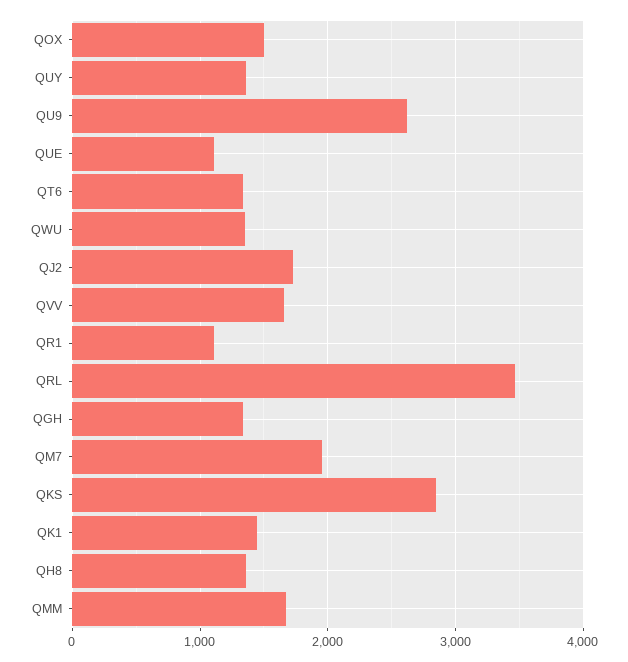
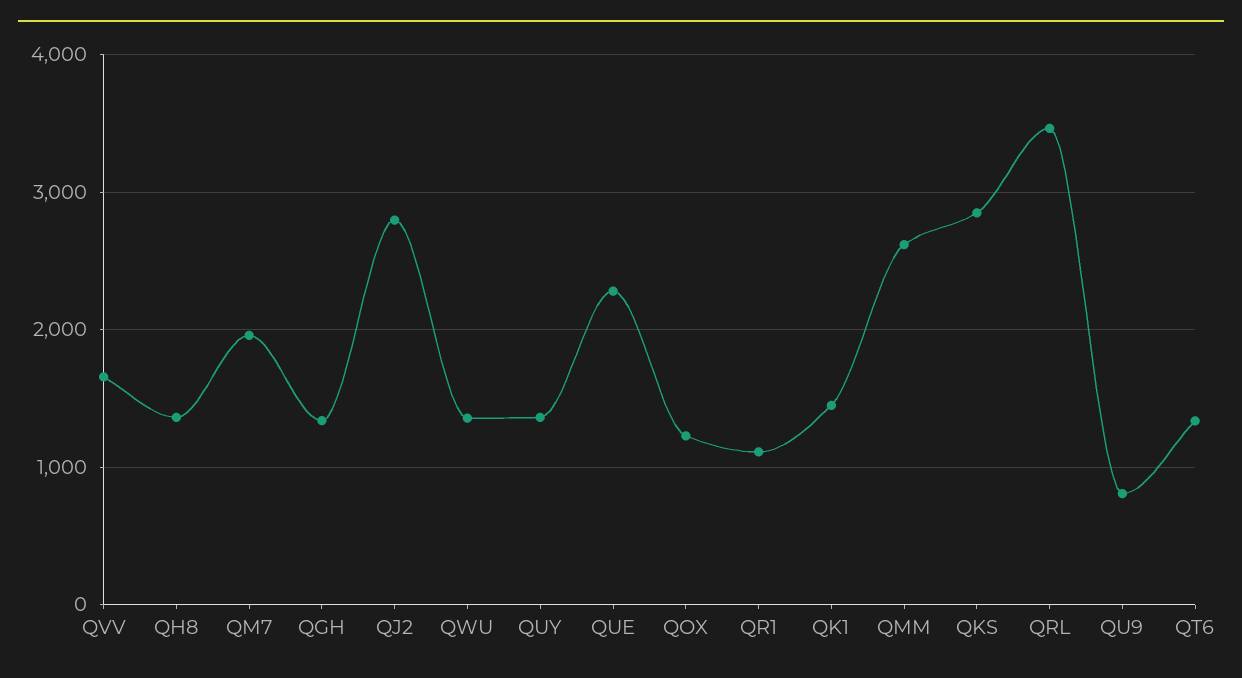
QOX: 1500 -> 1200
QU9: 2600 -> 800
QUE: 1100 -> 2300
QJ2: 1700 -> 2800
QMM: 1700 -> 2600

